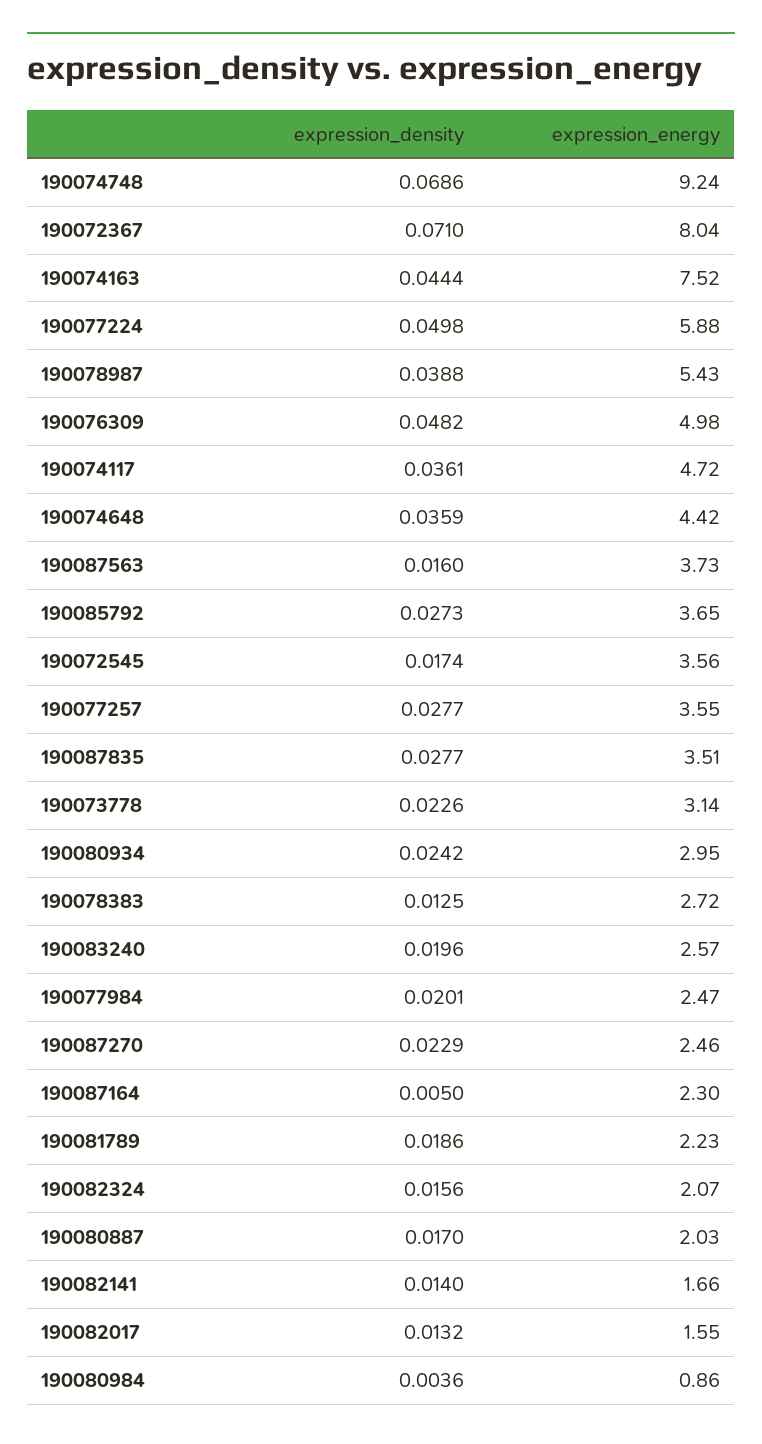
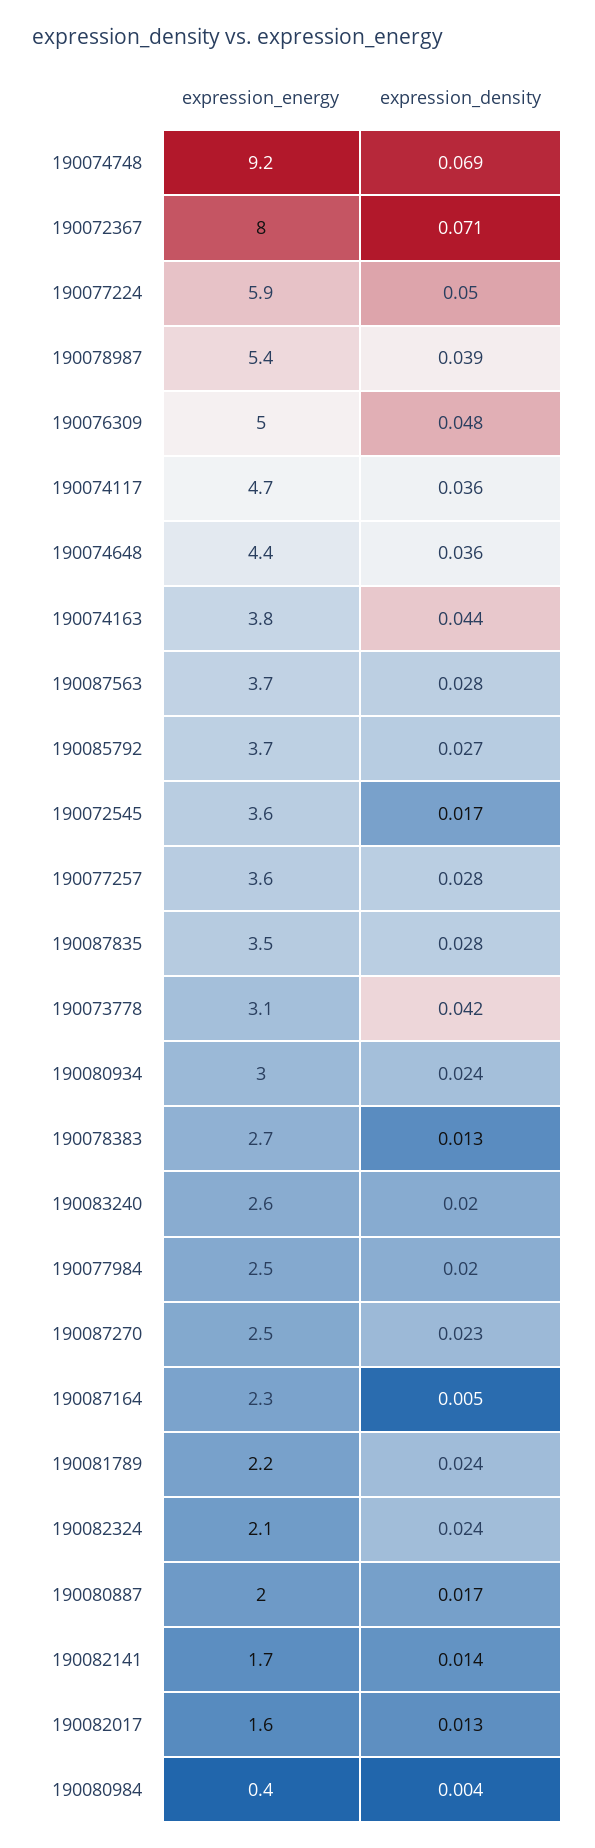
expression_energy, 190074163: 7.52 -> 3.8
expression_density, 190087563: 0.016 -> 0.028
expression_density, 190073778: 0.0226 -> 0.042
expression_density, 190081789: 0.0186 -> 0.024
expression_density, 190082324: 0.0156 -> 0.024
expression_energy, 190080984: 0.86 -> 0.4

